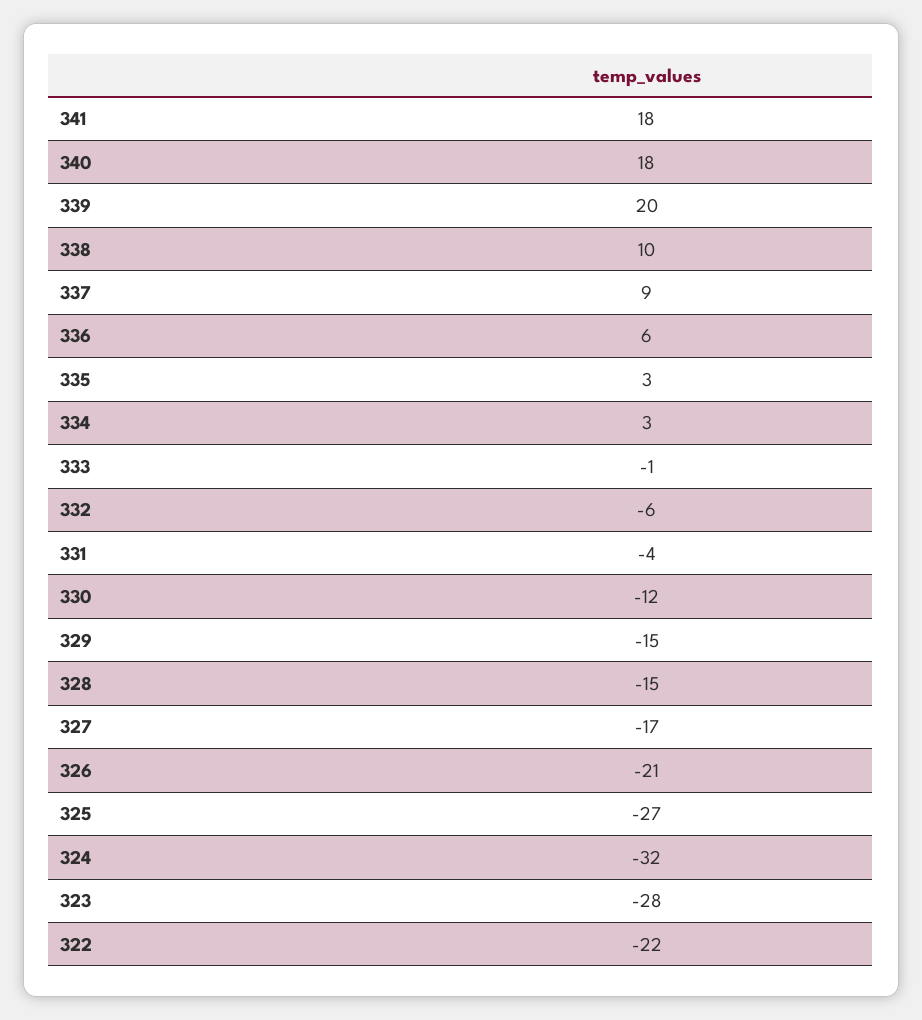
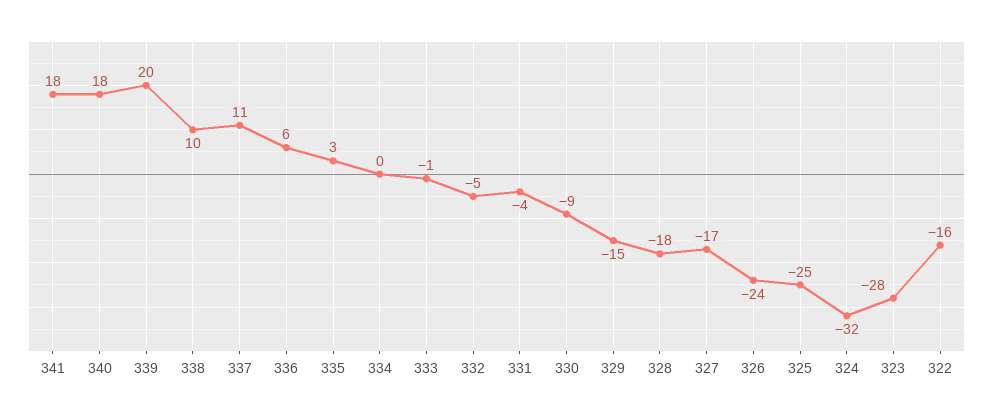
337: 9 -> 11
334: 3 -> 0
332: -6 -> -5
330: -12 -> -9
328: -15 -> -18
326: -21 -> -24
325: -27 -> -25
322: -22 -> -16

